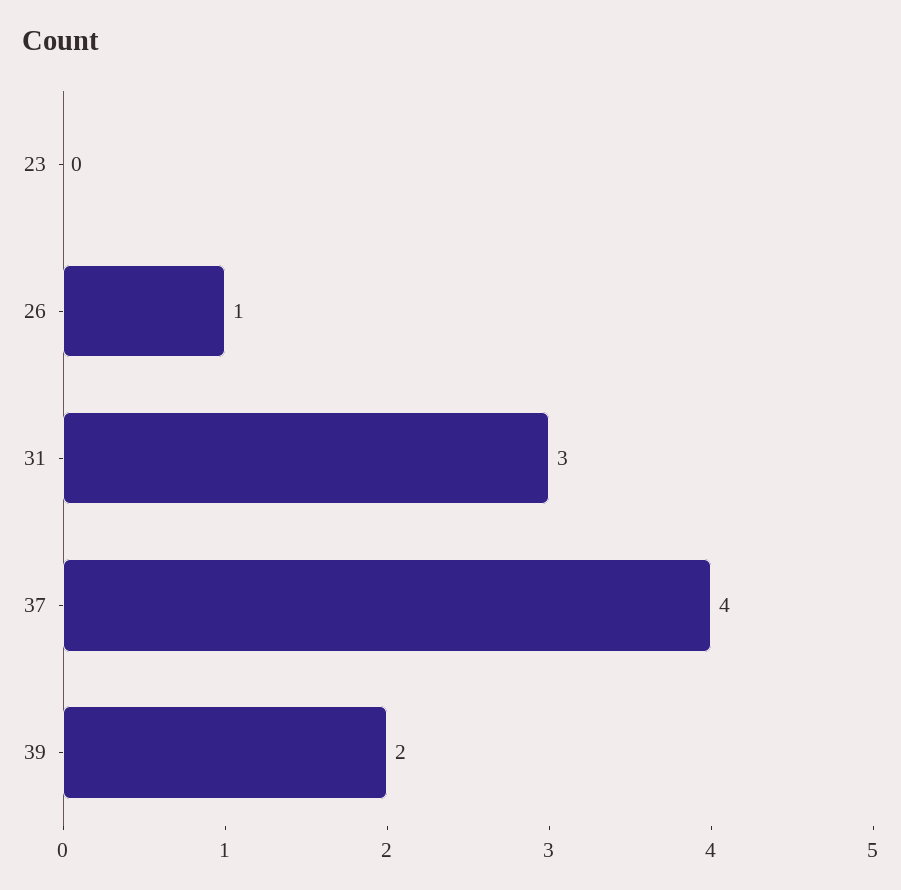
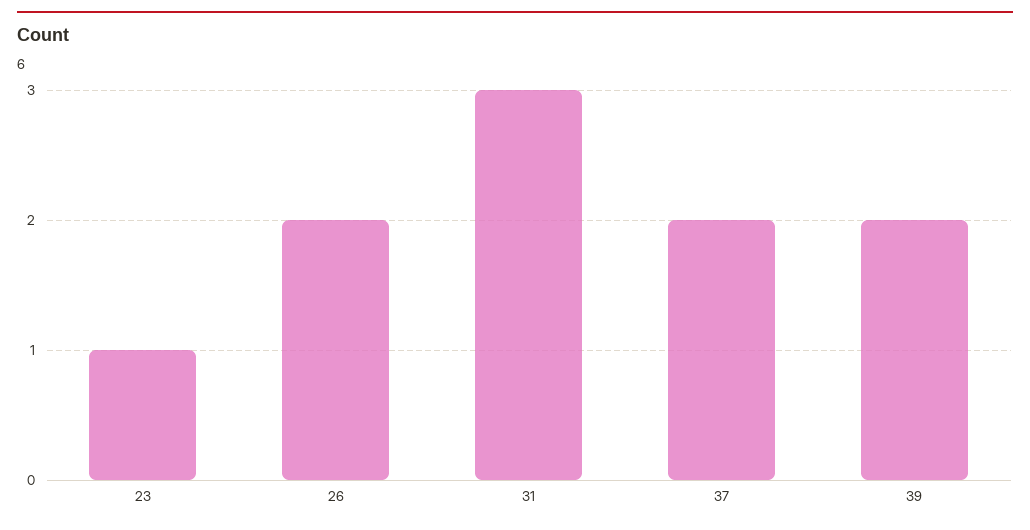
23: 0 -> 1
26: 1 -> 2
37: 4 -> 2

